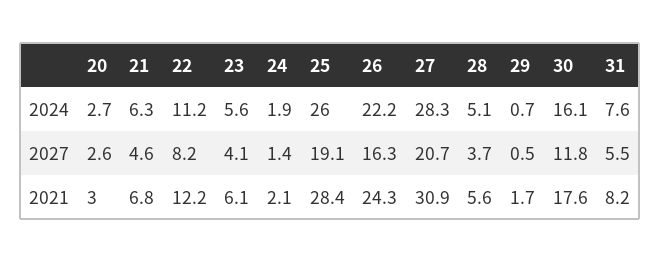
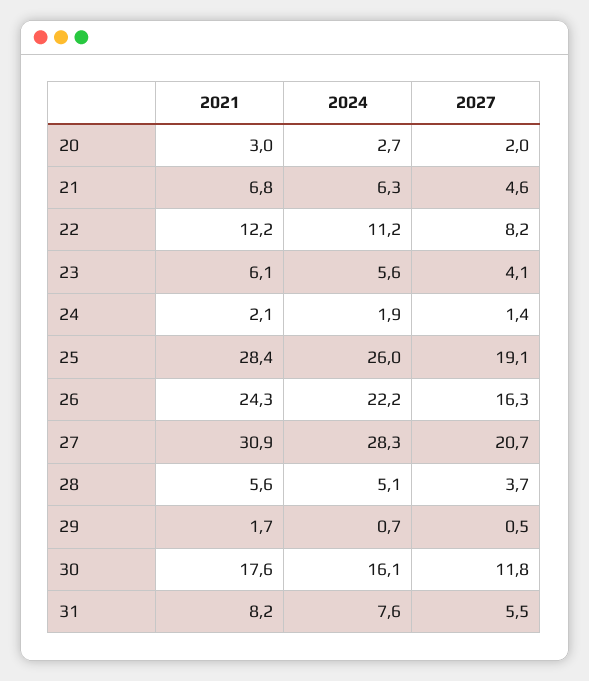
20, 2027: 2.6 -> 2

